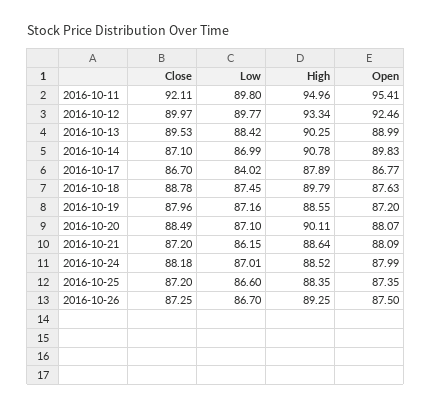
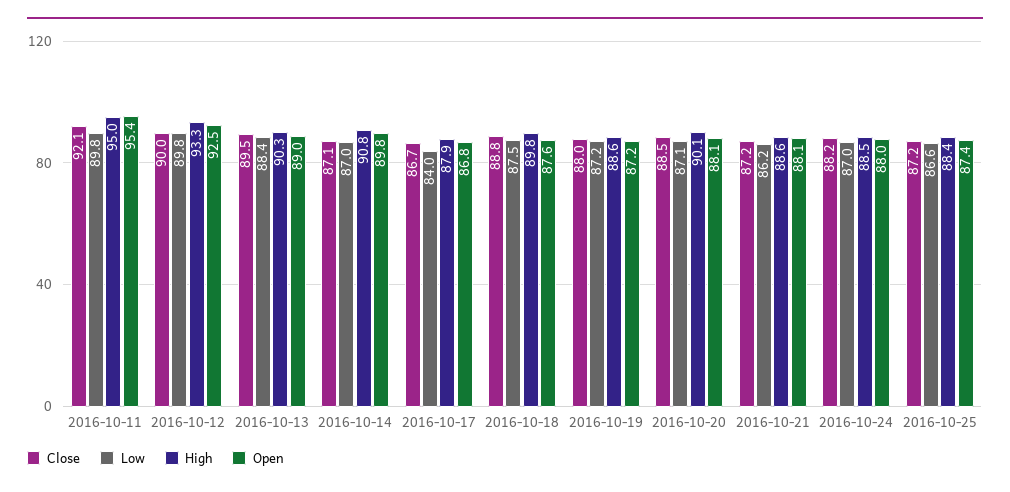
Close, 2016-10-26: 87.25 -> none
Low, 2016-10-26: 86.7 -> none
High, 2016-10-26: 89.25 -> none
Open, 2016-10-26: 87.5 -> none

